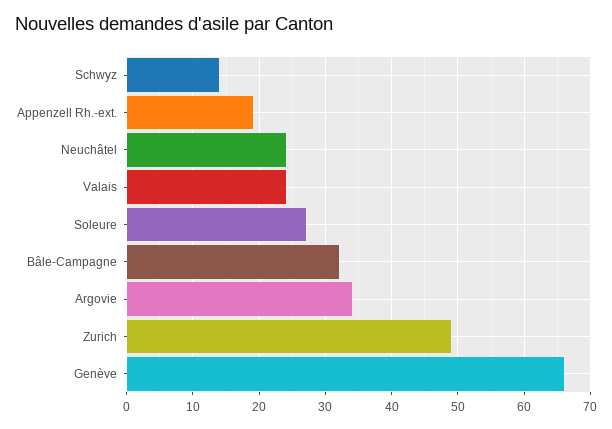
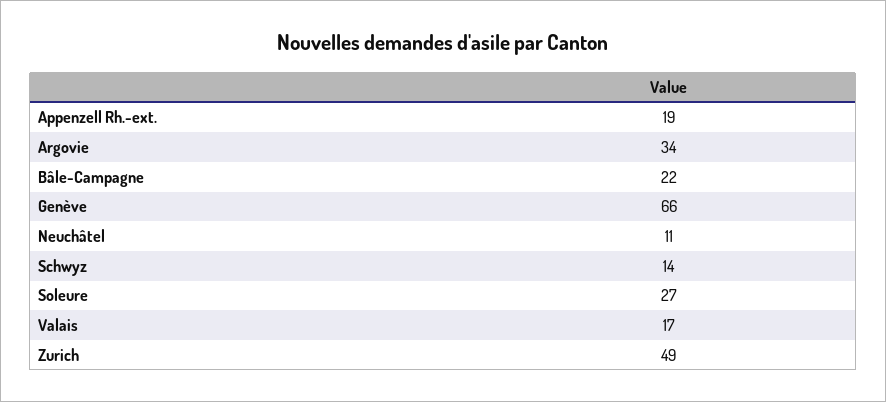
Neuchâtel: 24 -> 11
Valais: 24 -> 17
Bâle-Campagne: 32 -> 22

